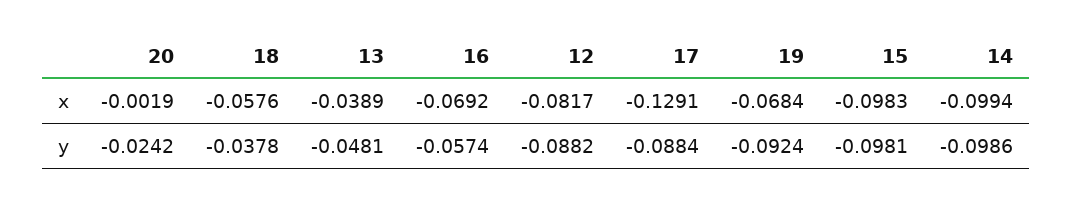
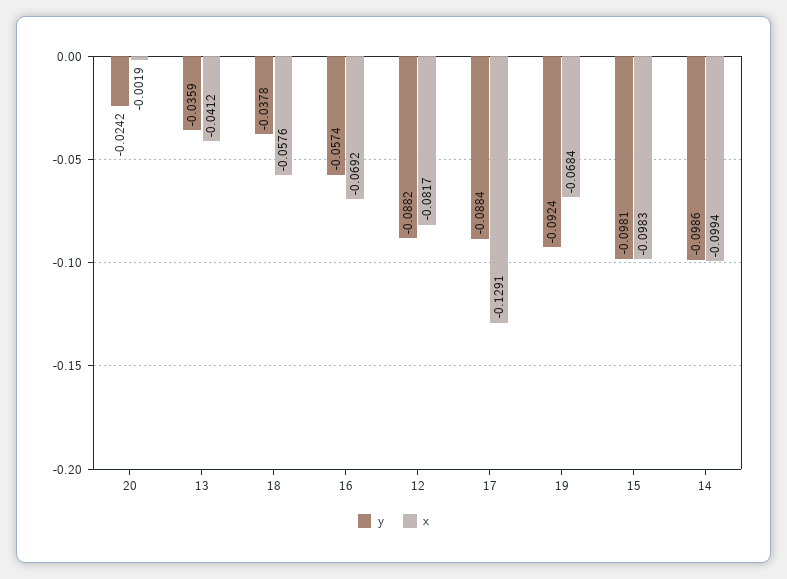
x, 13: -0.0389 -> -0.0412
y, 13: -0.0481 -> -0.0359

